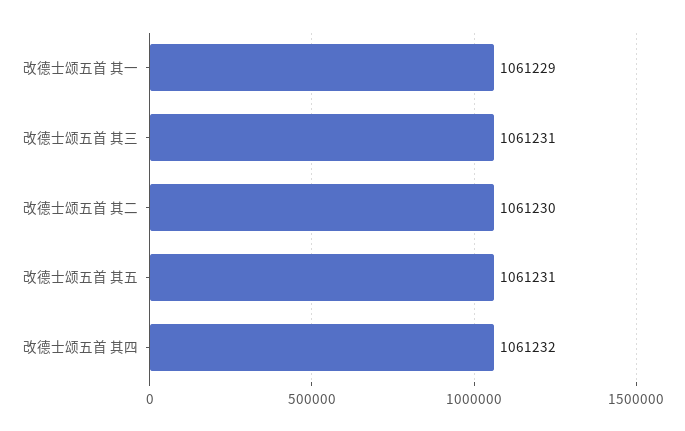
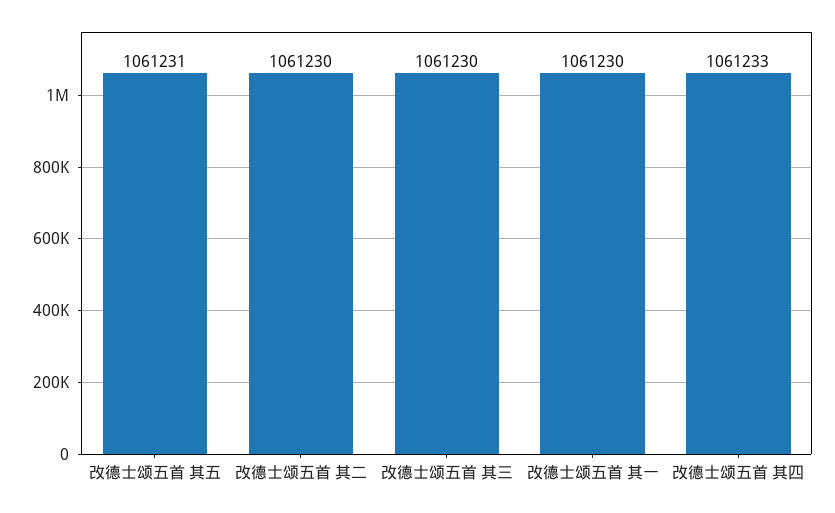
改德士颂五首 其一: 1061229 -> 1061230
改德士颂五首 其三: 1061231 -> 1061230
改德士颂五首 其四: 1061232 -> 1061233

